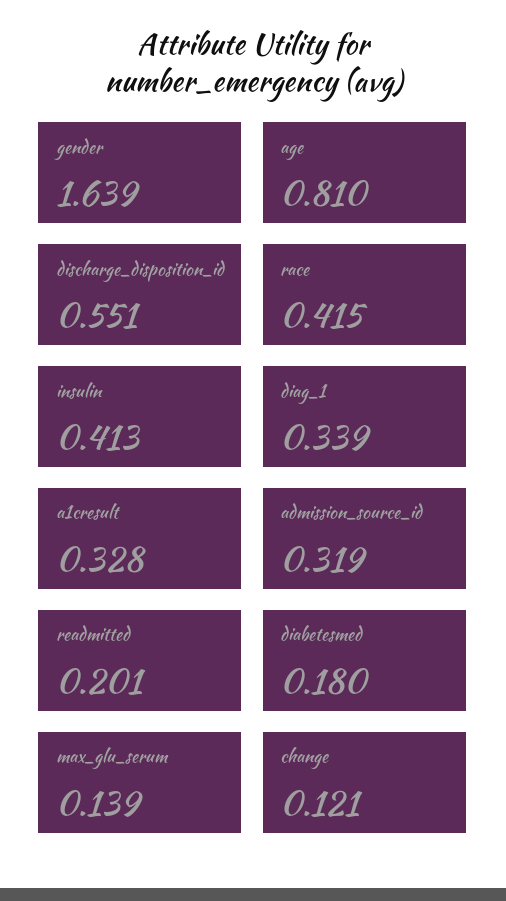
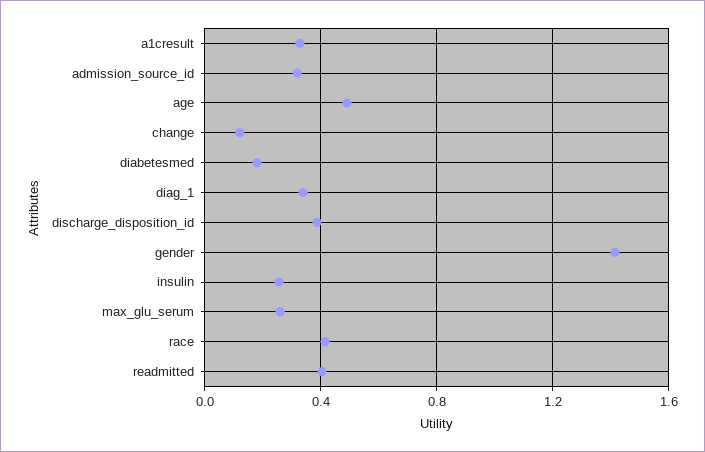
gender: 1.639 -> 1.4
age: 0.81 -> 0.5
discharge_disposition_id: 0.551 -> 0.4
insulin: 0.413 -> 0.25
readmitted: 0.201 -> 0.4
max_glu_serum: 0.139 -> 0.25

